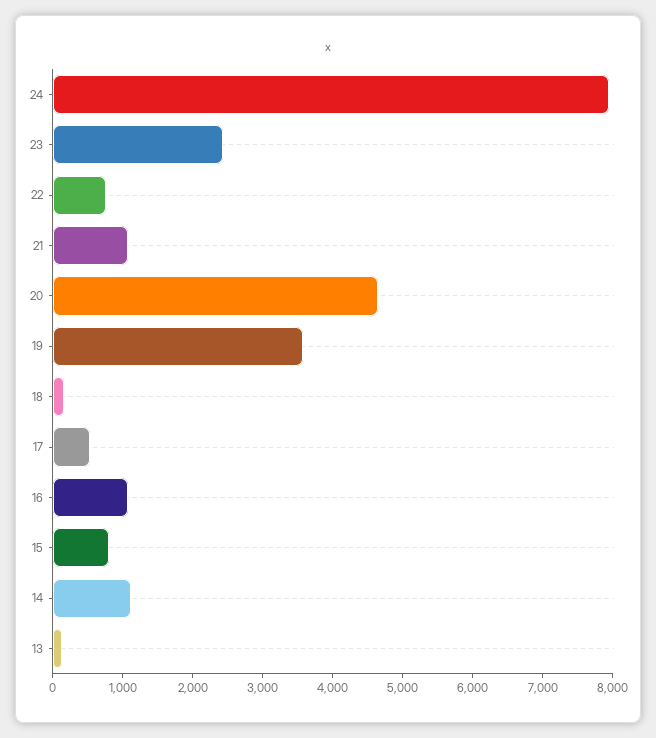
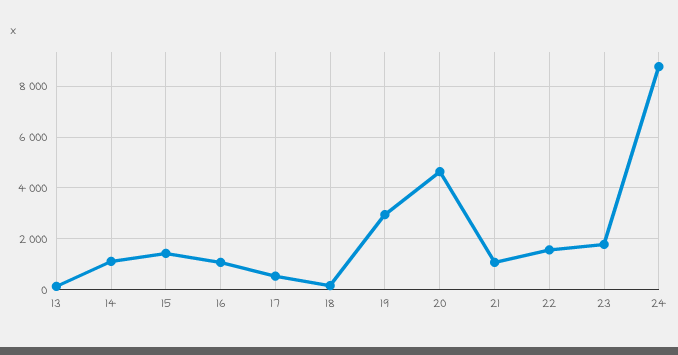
24: 8000 -> 8750
23: 2400 -> 1750
22: 800 -> 1500
19: 3600 -> 3000
15: 800 -> 1500

